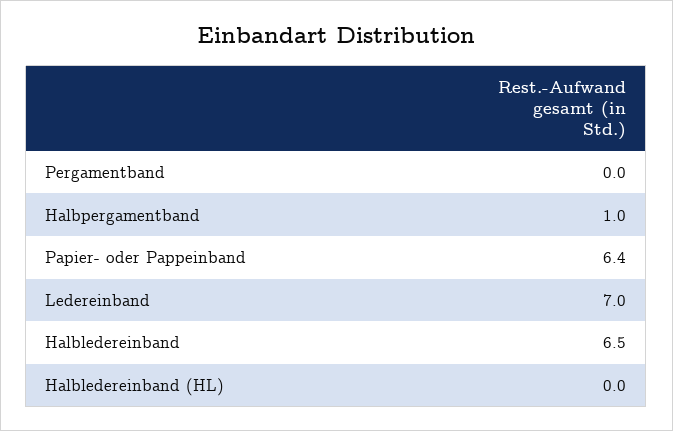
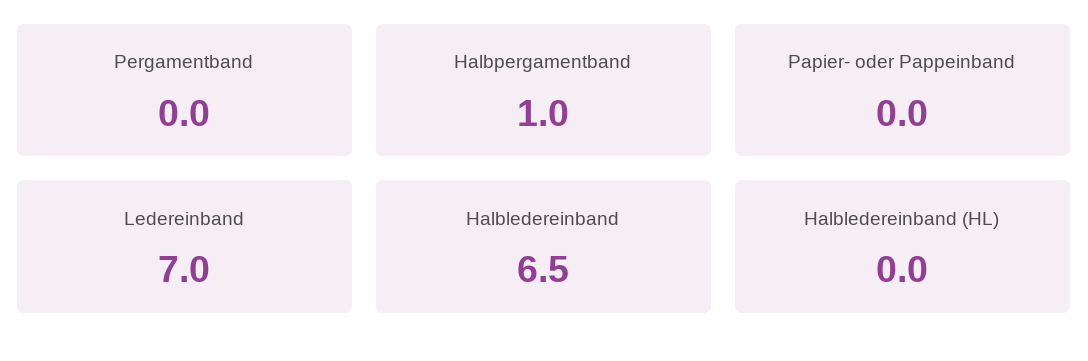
Papier- oder Pappeinband: 6.4 -> 0

